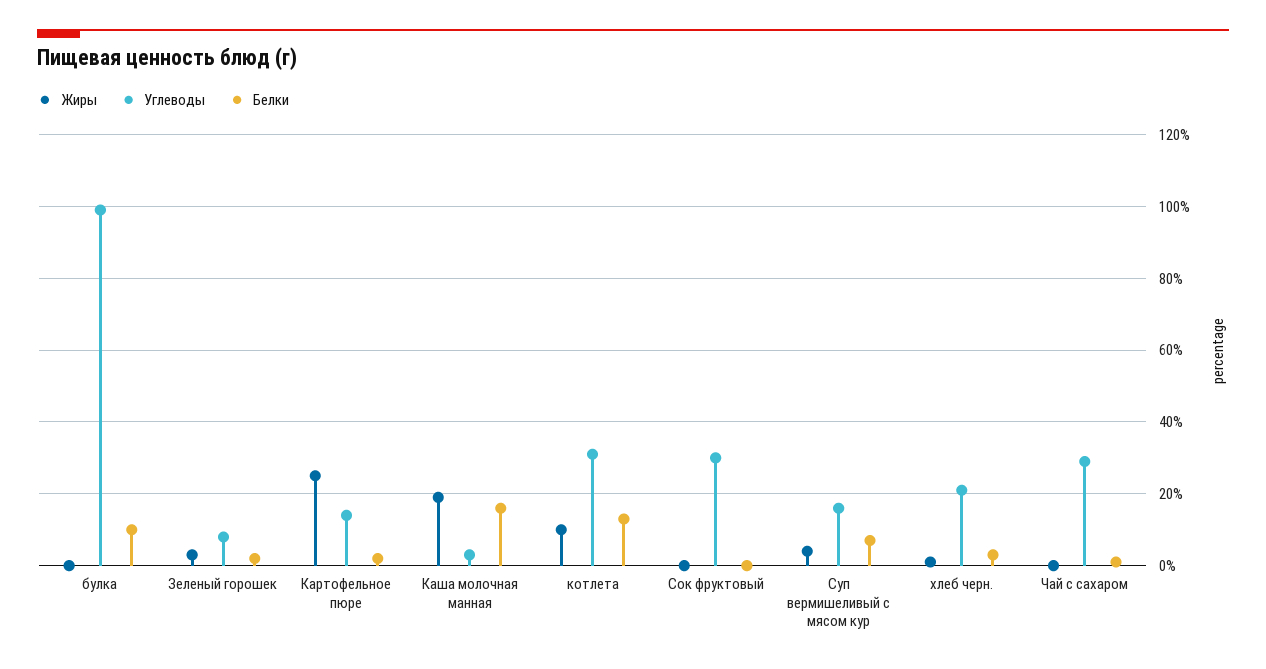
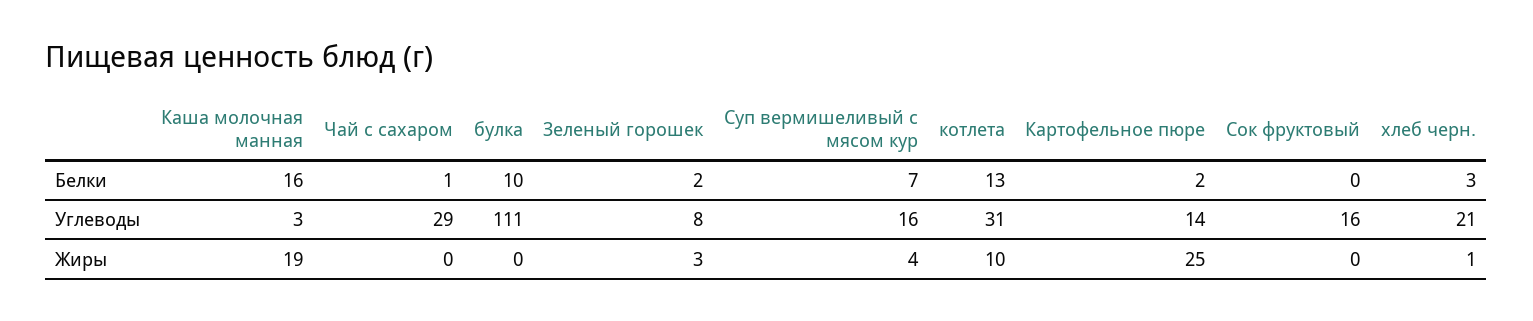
Углеводы, булка: 100 -> 111
Углеводы, Сок фруктовый: 30 -> 16

